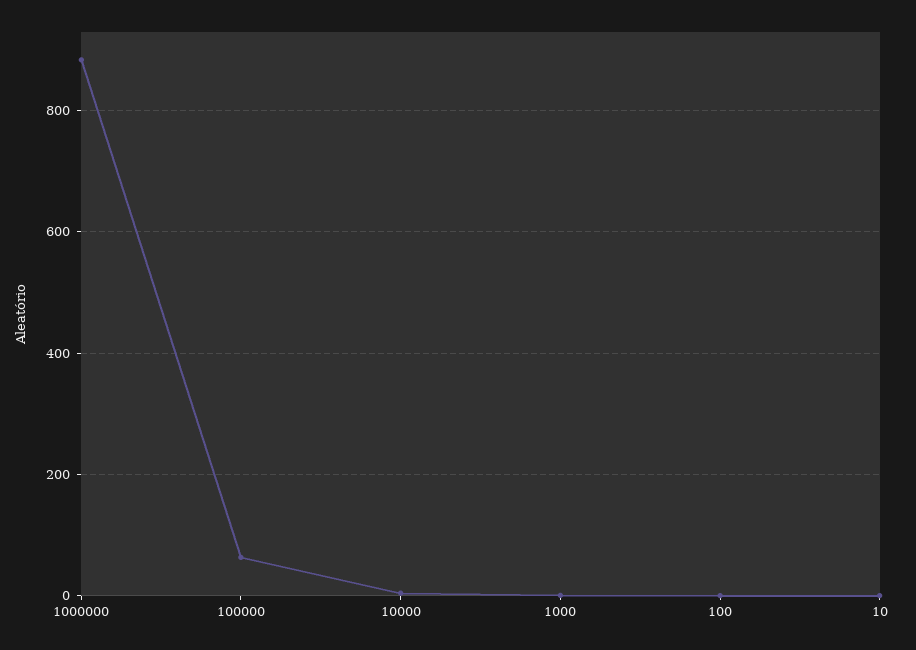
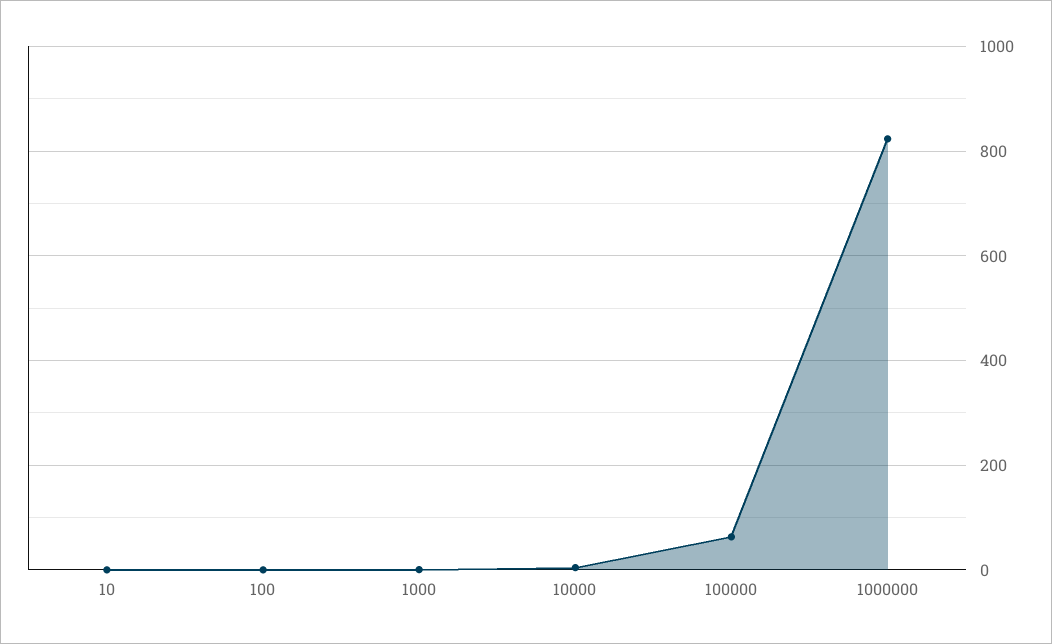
1000000: 880 -> 820

